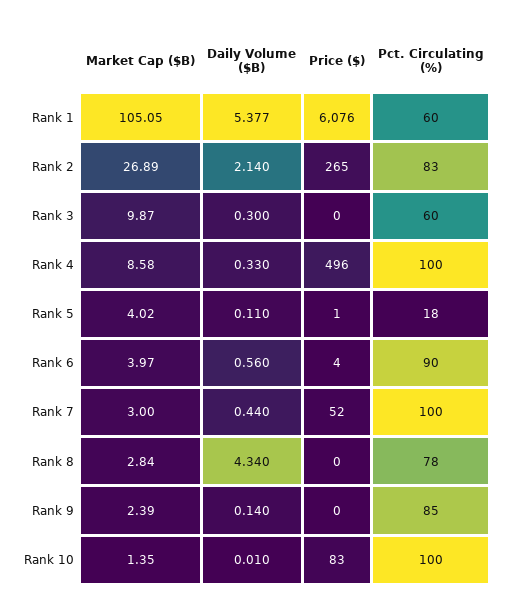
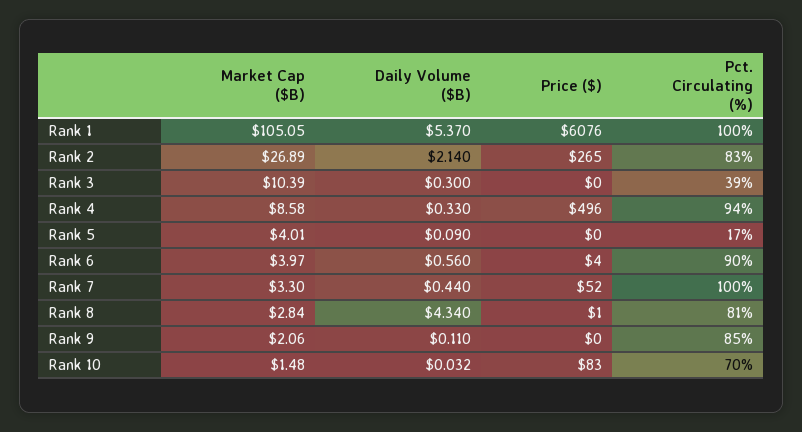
Daily Volume ($B), Rank 1: 5.377 -> 5.37
Pct. Circulating (%), Rank 1: 60 -> 100
Market Cap ($B), Rank 3: 9.87 -> 10.39
Pct. Circulating (%), Rank 3: 60 -> 39
Pct. Circulating (%), Rank 4: 100 -> 94
Market Cap ($B), Rank 5: 4.02 -> 4.01
Daily Volume ($B), Rank 5: 0.11 -> 0.09
Price ($), Rank 5: 1 -> 0
Pct. Circulating (%), Rank 5: 18 -> 17
Market Cap ($B), Rank 7: 3 -> 3.3
Price ($), Rank 8: 0 -> 1
Pct. Circulating (%), Rank 8: 78 -> 81
Market Cap ($B), Rank 9: 2.39 -> 2.06
Daily Volume ($B), Rank 9: 0.14 -> 0.11
Market Cap ($B), Rank 10: 1.35 -> 1.48
Daily Volume ($B), Rank 10: 0.01 -> 0.032
Pct. Circulating (%), Rank 10: 100 -> 70

